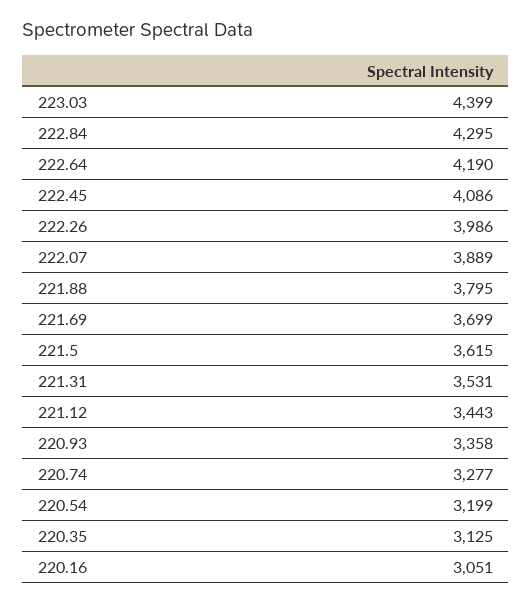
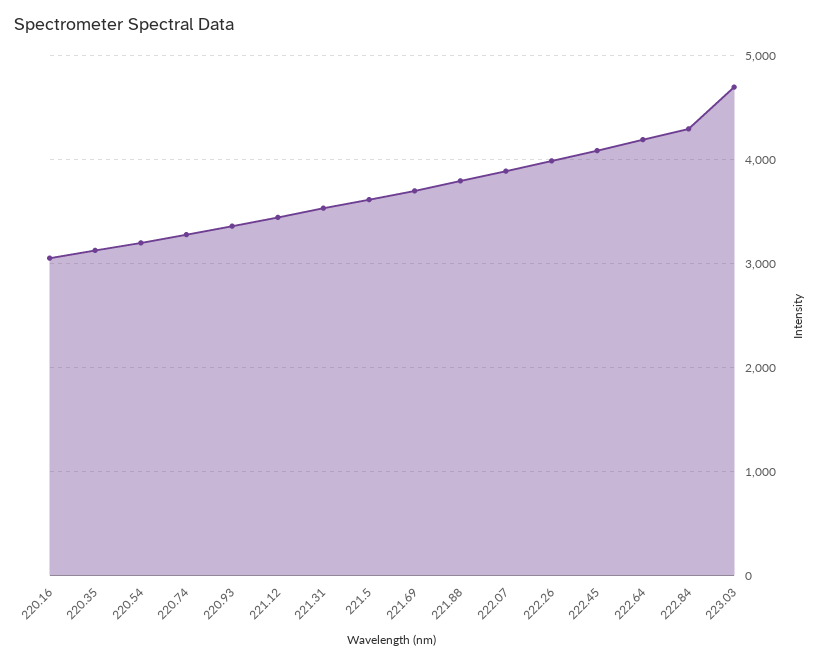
223.03: 4399 -> 4700

